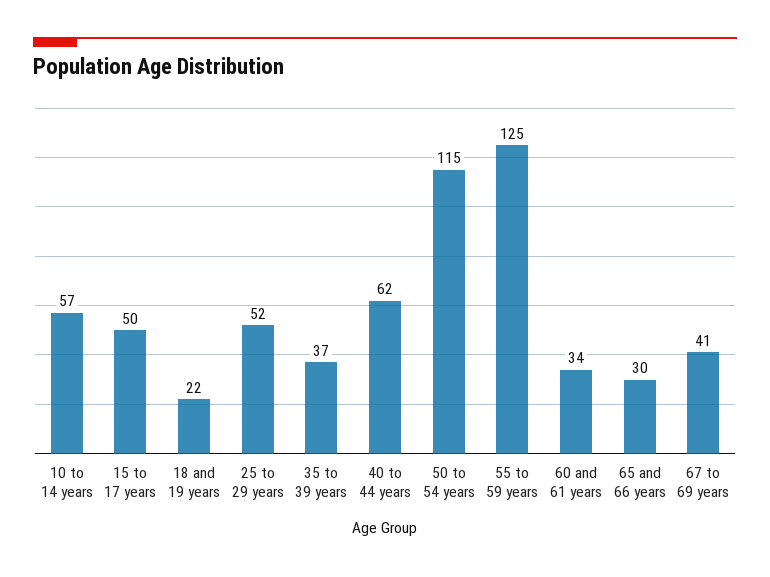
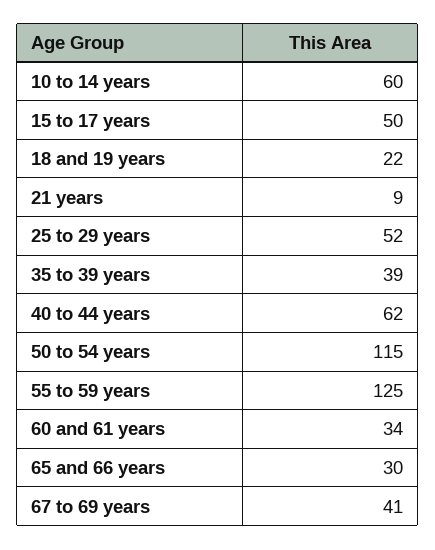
10 to 14 years: 57 -> 60
35 to 39 years: 37 -> 39
21 years: none -> 9

